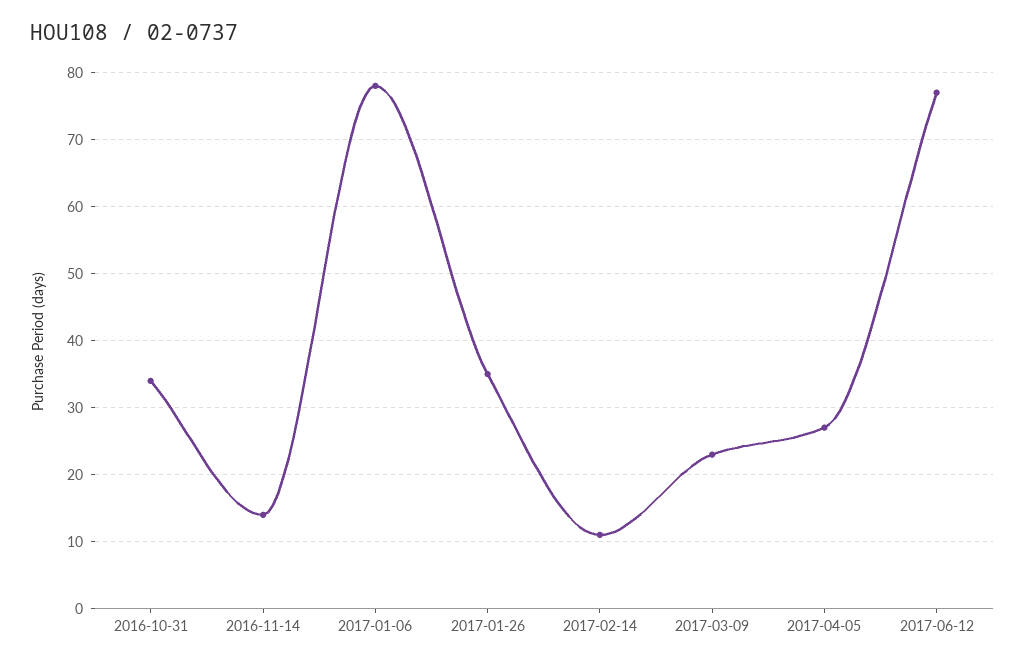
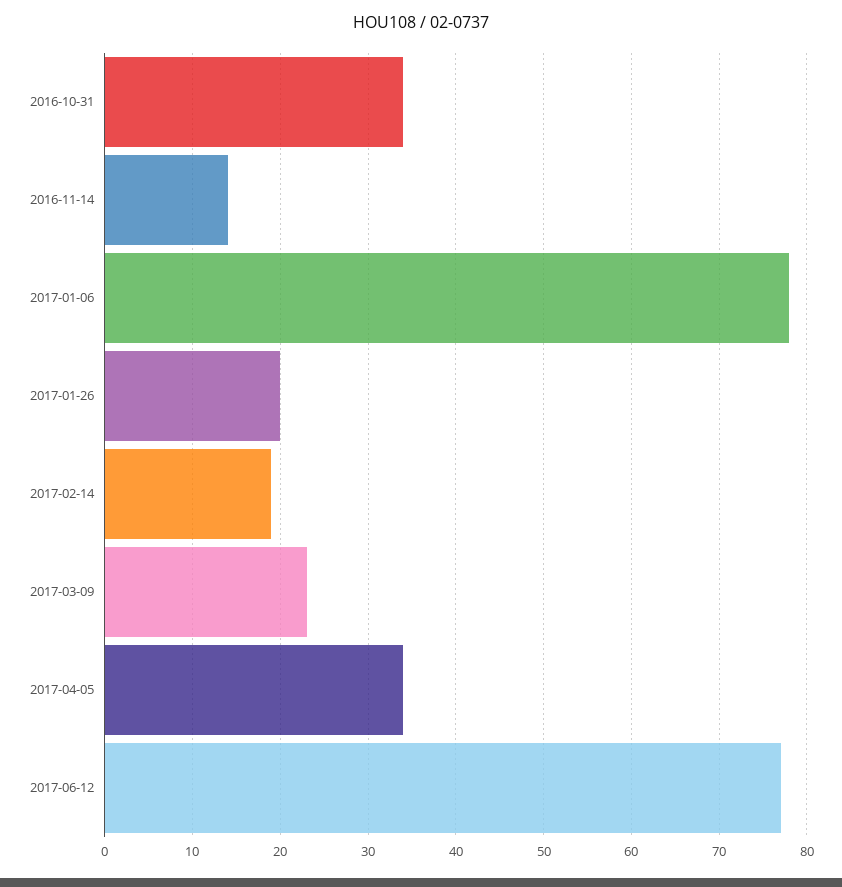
2017-01-26: 35 -> 20
2017-02-14: 11 -> 19
2017-04-05: 27 -> 34

